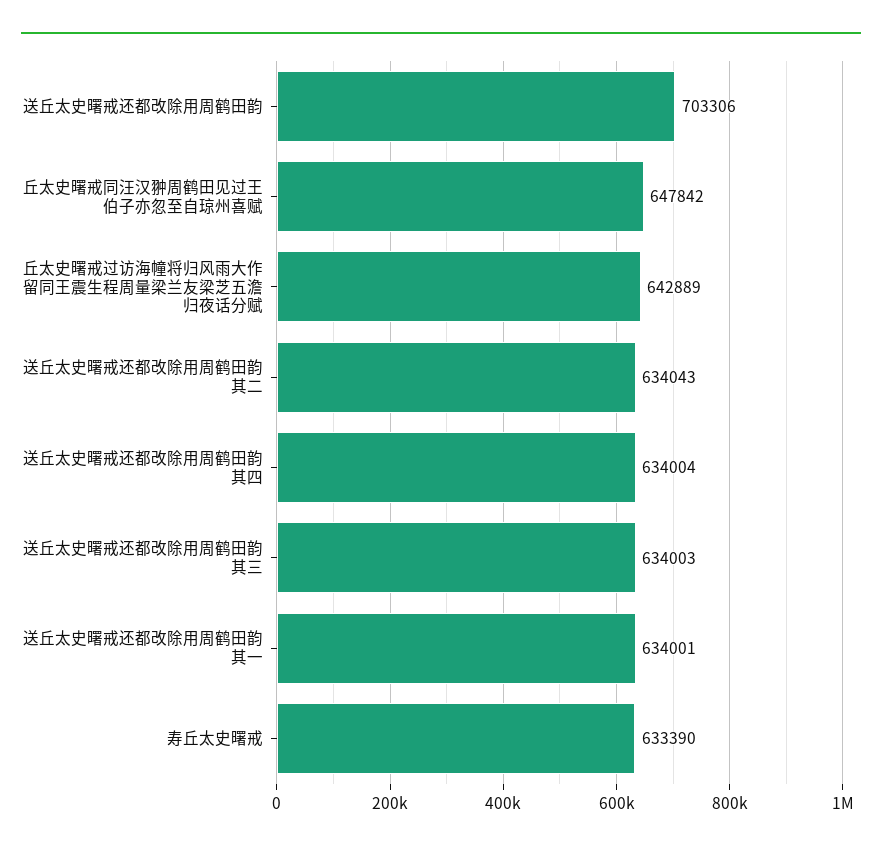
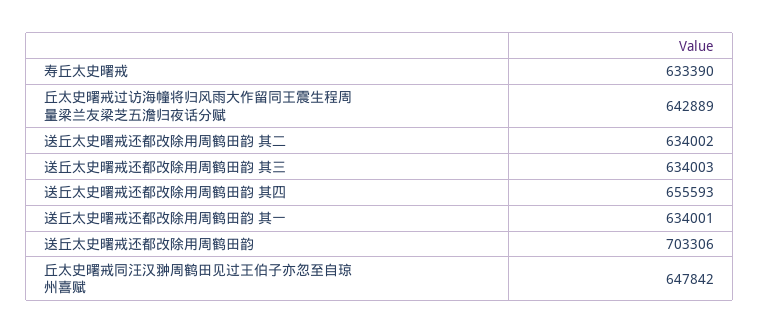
送丘太史曙戒还都改除用周鹤田韵 其二: 634043 -> 634002
送丘太史曙戒还都改除用周鹤田韵 其四: 634004 -> 655593

